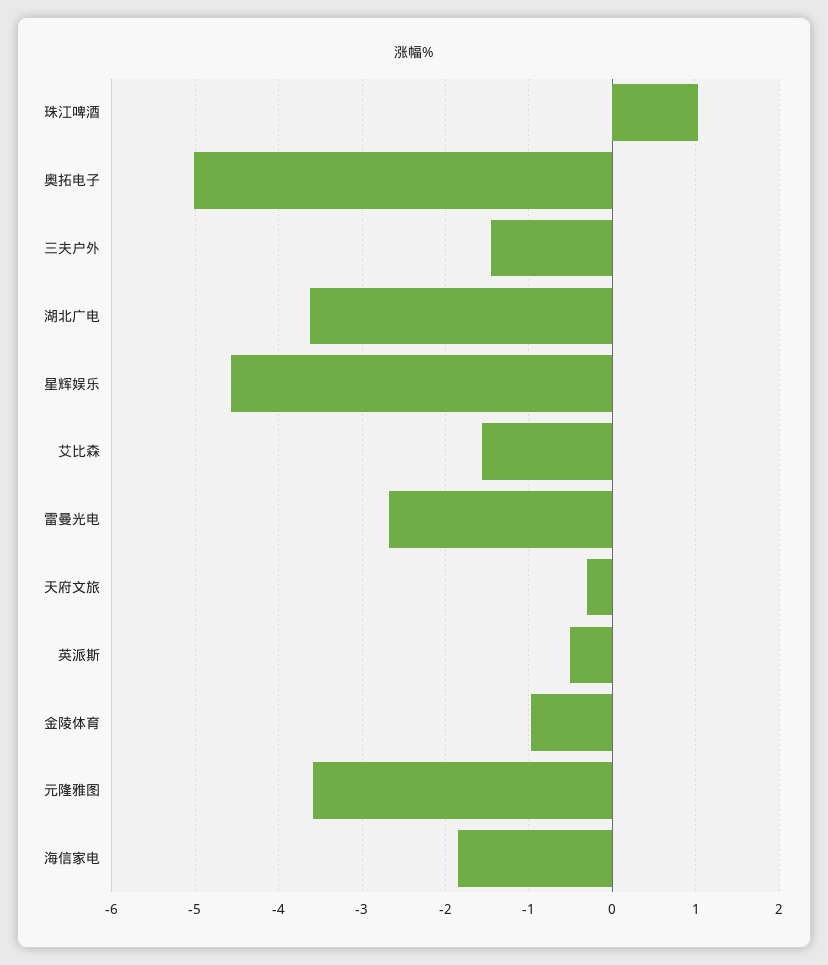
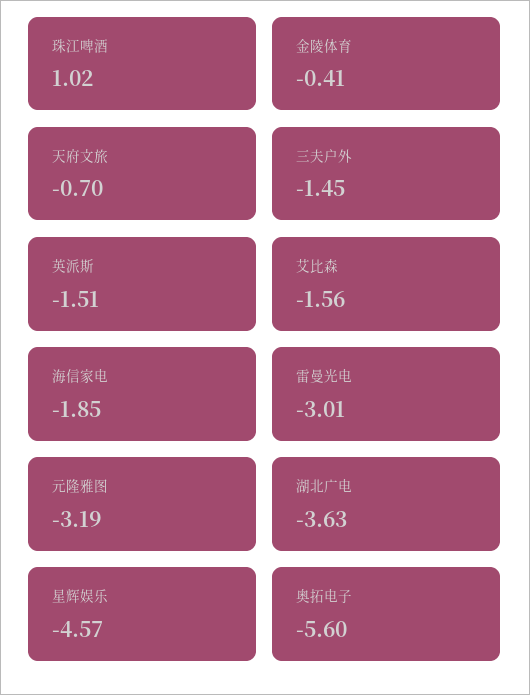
奥拓电子: -5 -> -5.6
雷曼光电: -2.7 -> -3.01
天府文旅: -0.3 -> -0.7
英派斯: -0.5 -> -1.51
金陵体育: -1 -> -0.41
元隆雅图: -3.6 -> -3.19

